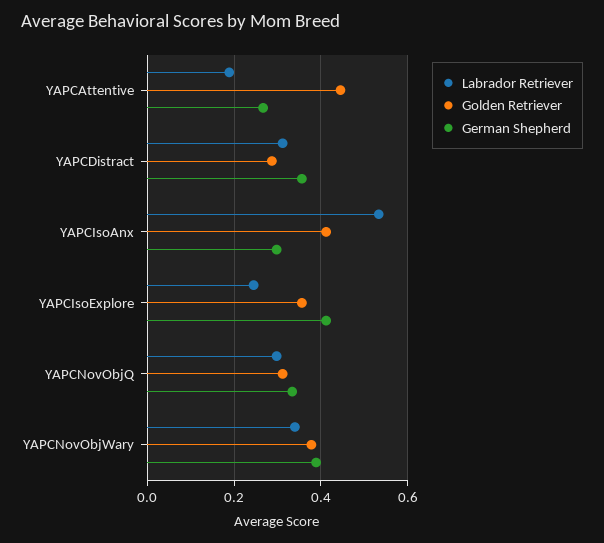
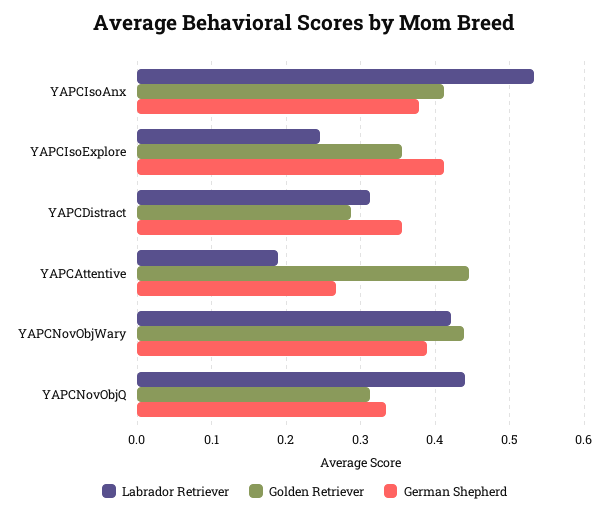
German Shepherd, YAPCIsoAnx: 0.3 -> 0.38
Labrador Retriever, YAPCNovObjQ: 0.3 -> 0.44
Labrador Retriever, YAPCNovObjWary: 0.34 -> 0.42
Golden Retriever, YAPCNovObjWary: 0.38 -> 0.44

